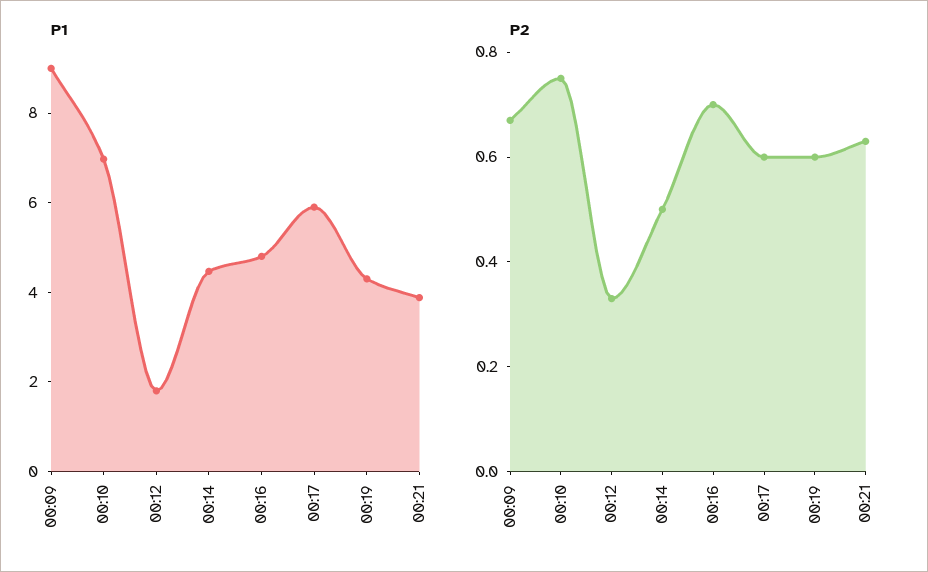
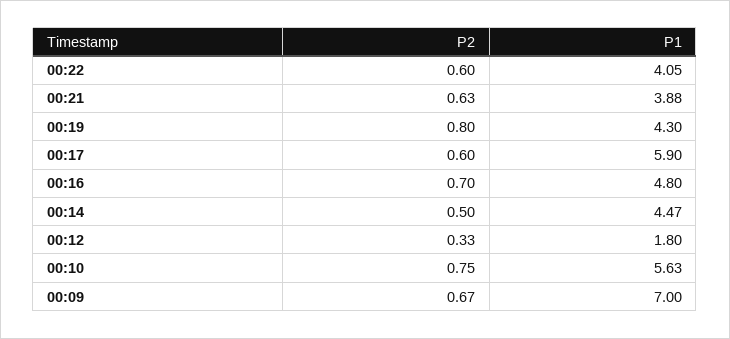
P1, 00:09: 9 -> 7
P1, 00:10: 7 -> 5.63
P2, 00:19: 0.6 -> 0.8
P2, 00:22: none -> 0.6
P1, 00:22: none -> 4.05

